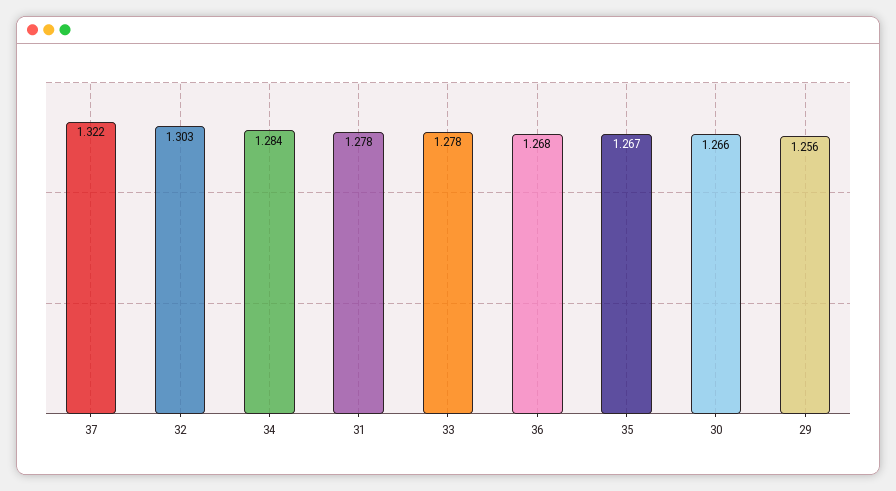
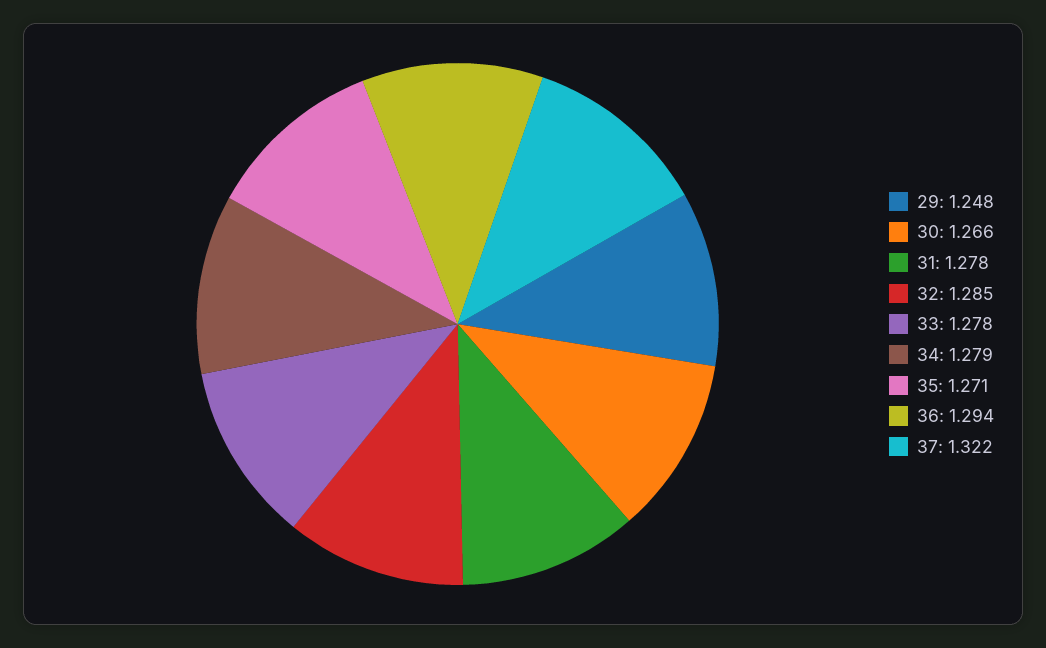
32: 1.303 -> 1.285
34: 1.284 -> 1.279
36: 1.268 -> 1.294
35: 1.267 -> 1.271
29: 1.256 -> 1.248

